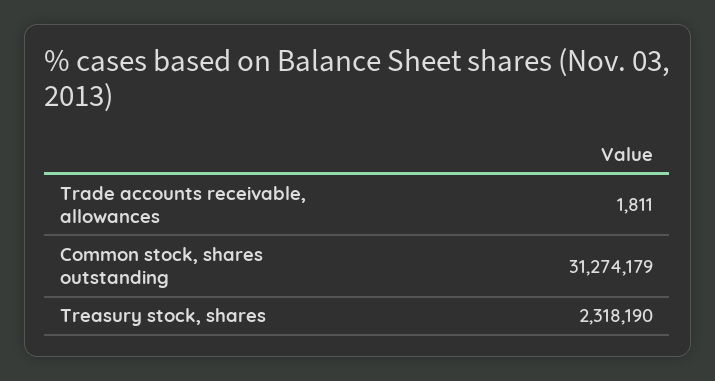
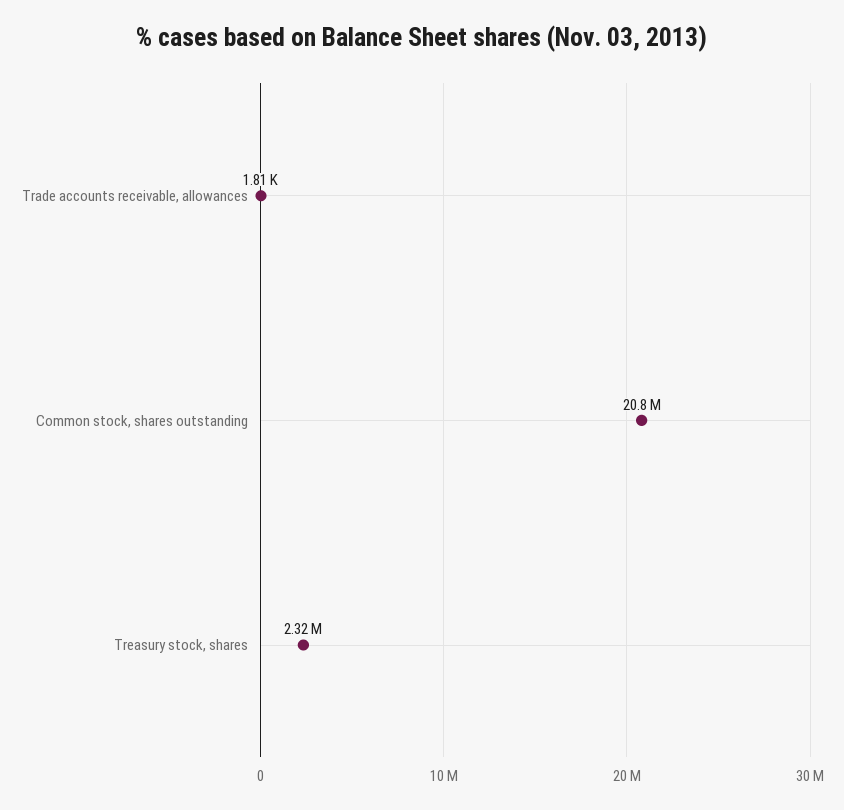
Common stock, shares outstanding: 31274179 -> 20800000

